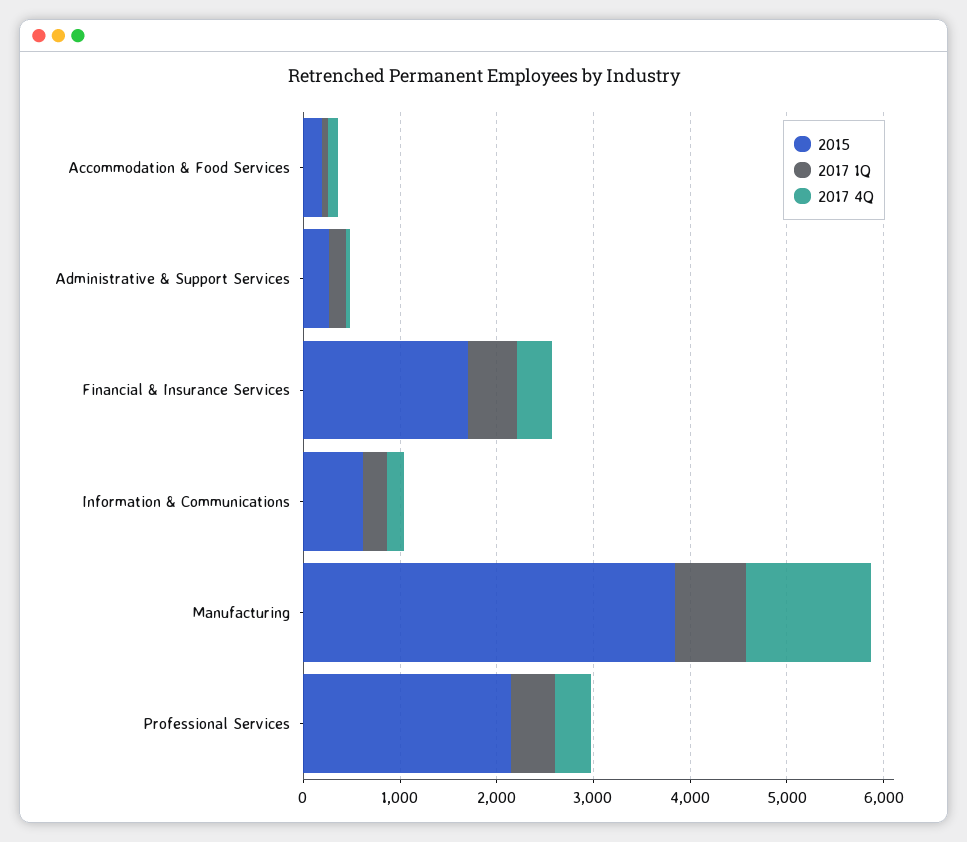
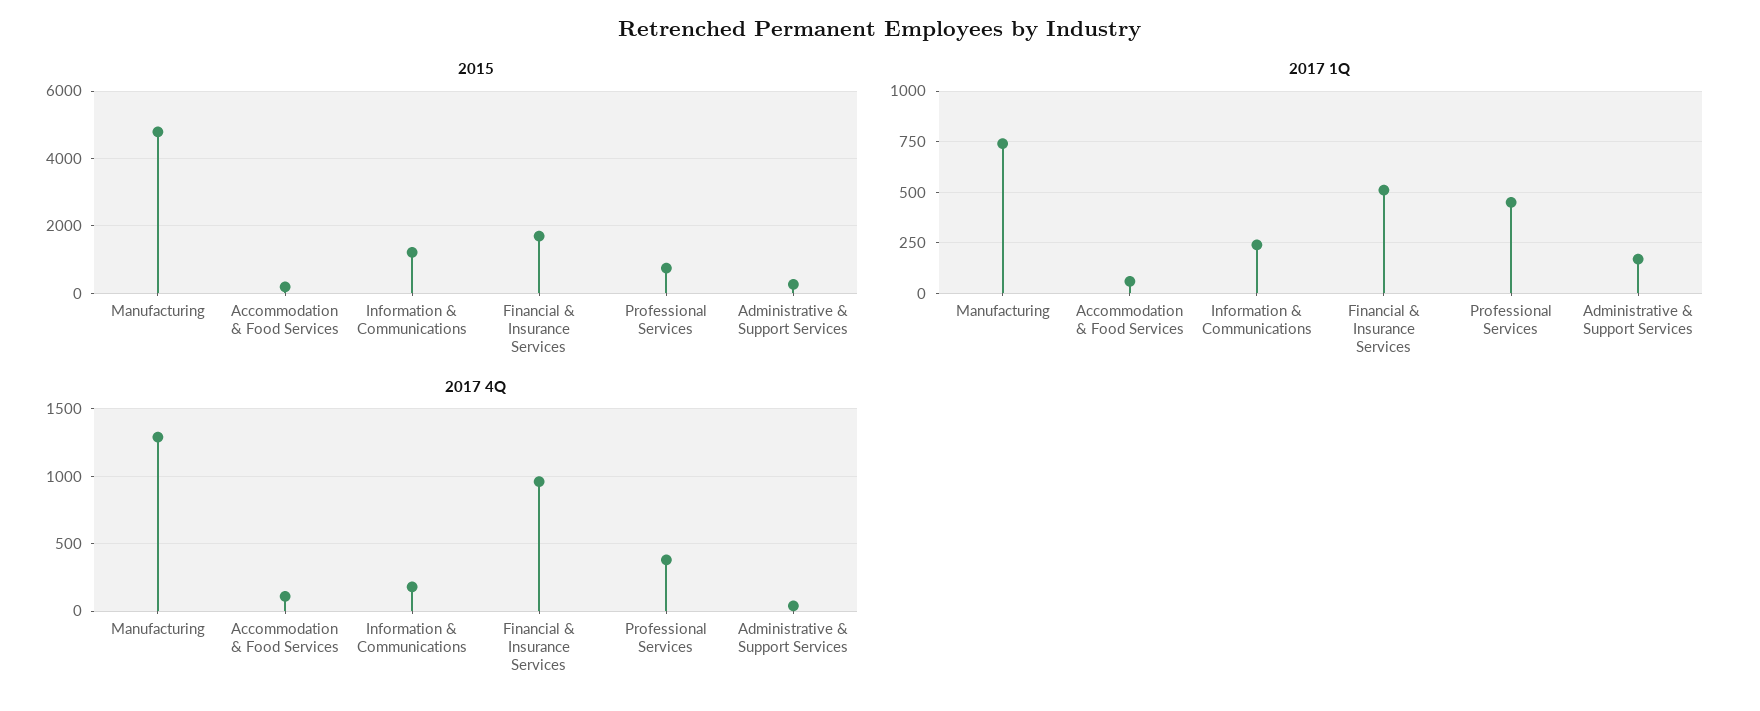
2017 4Q, Financial & Insurance Services: 400 -> 950
2015, Information & Communications: 600 -> 1200
2015, Manufacturing: 3800 -> 4800
2015, Professional Services: 2200 -> 800

